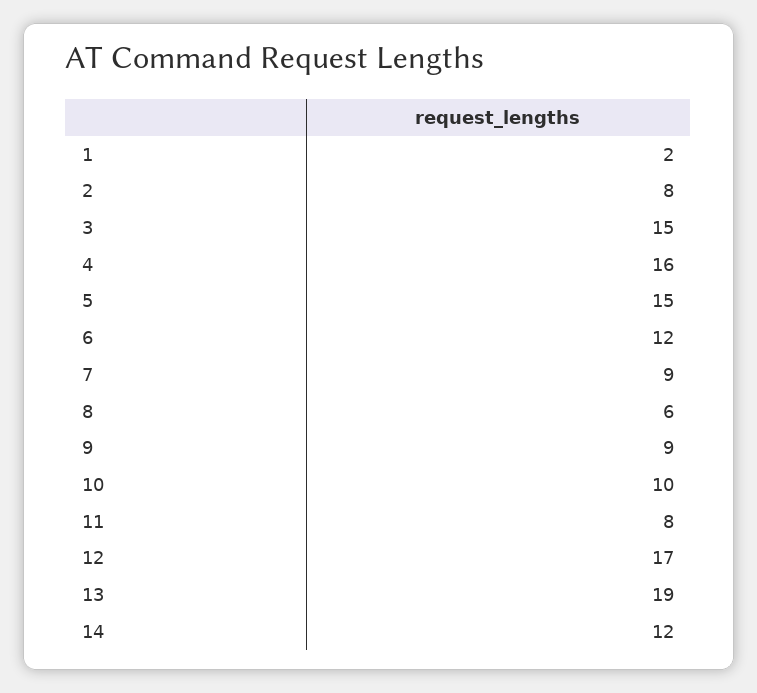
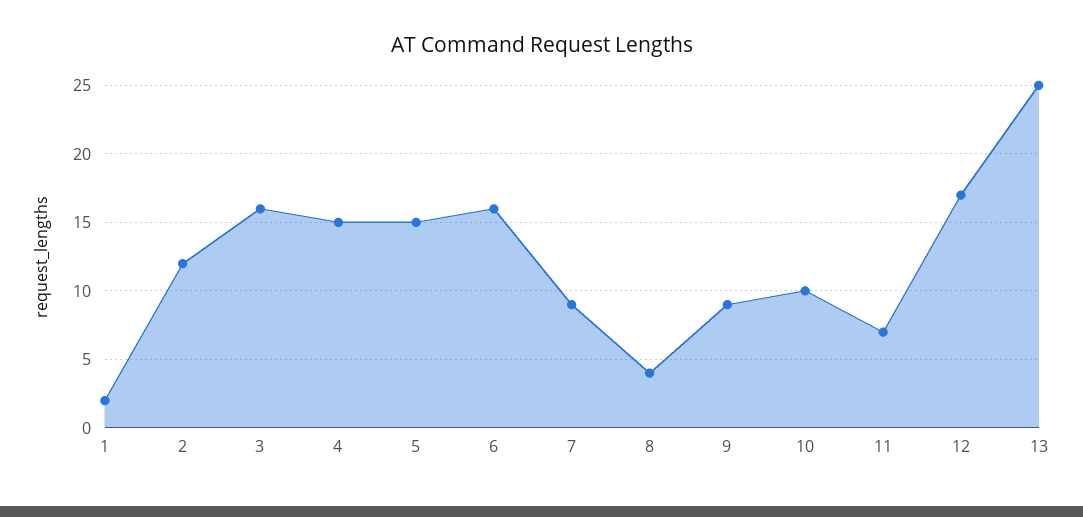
2: 8 -> 12
3: 15 -> 16
4: 16 -> 15
6: 12 -> 16
8: 6 -> 4
11: 8 -> 7
13: 19 -> 25
14: 12 -> none

